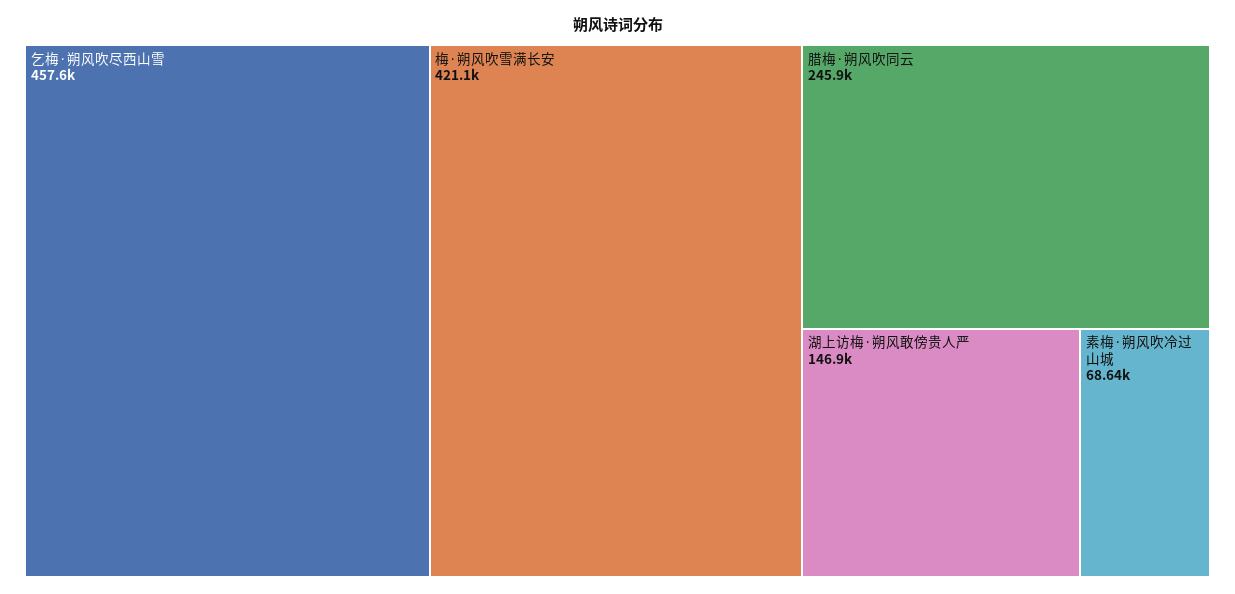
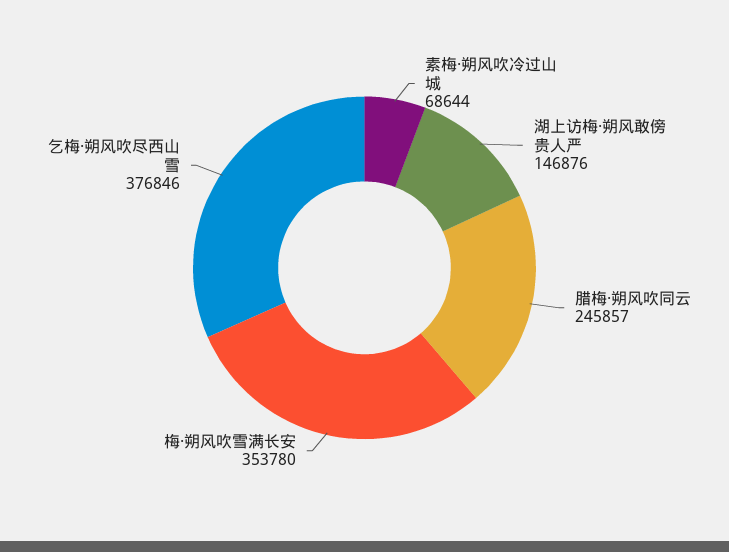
乞梅·朔风吹尽西山雪: 457600 -> 376846
梅·朔风吹雪满长安: 421100 -> 353780

